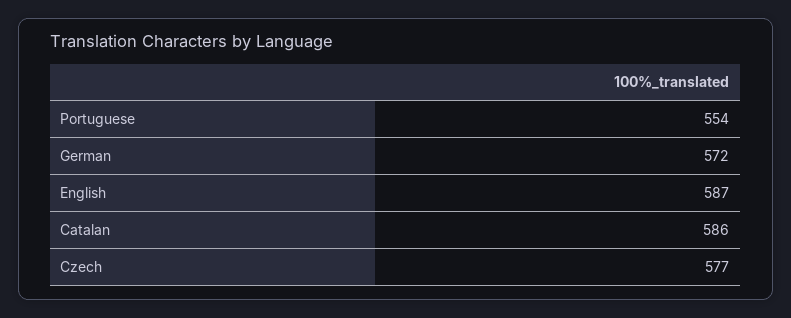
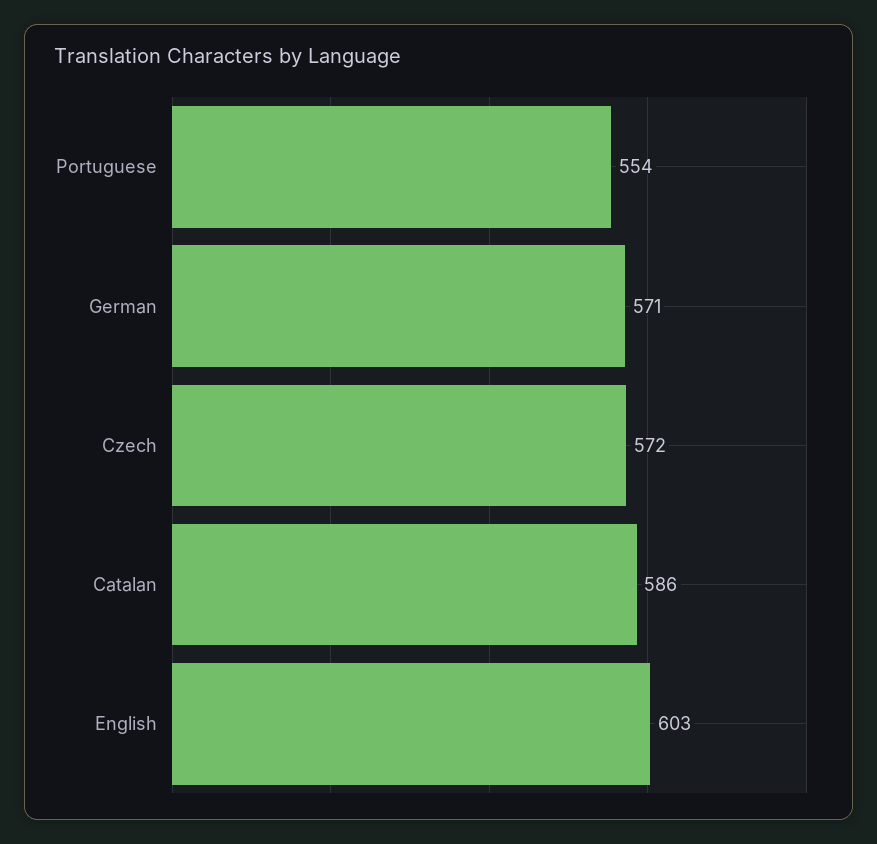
German: 572 -> 571
English: 587 -> 603
Czech: 577 -> 572

